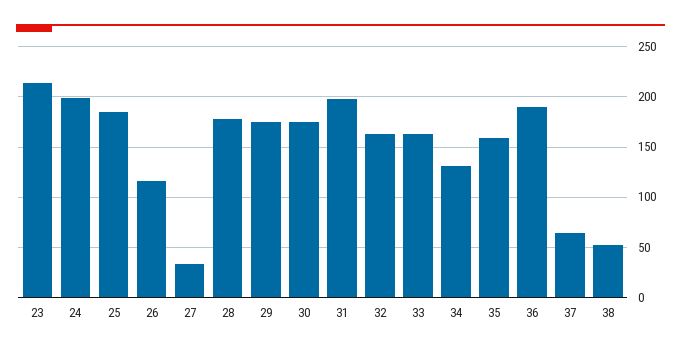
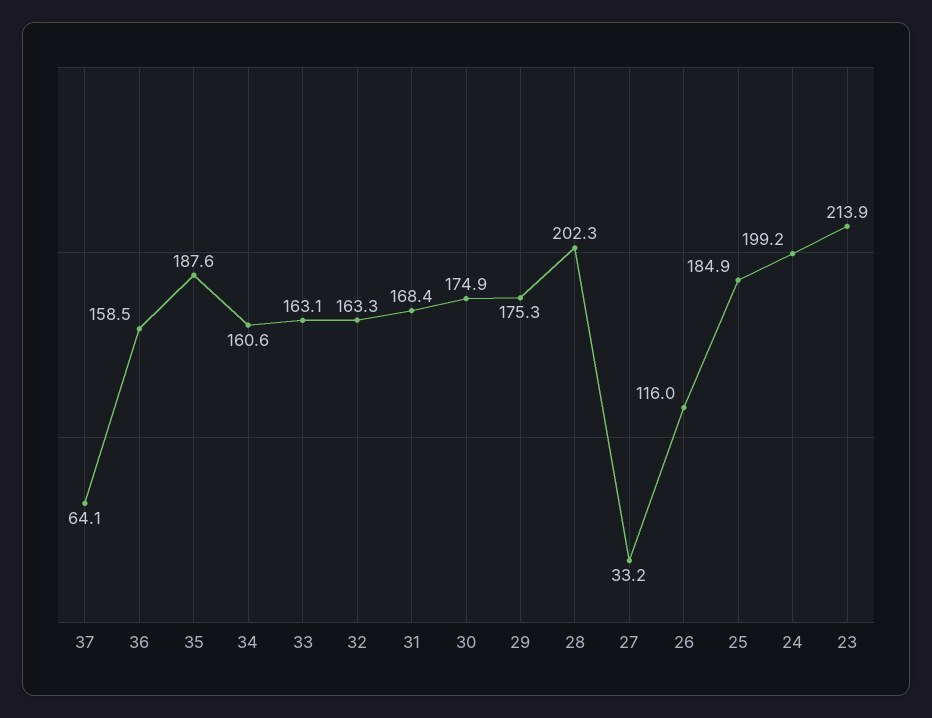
28: 180 -> 202.3
31: 200 -> 168.4
34: 130 -> 160.6
35: 160 -> 187.6
36: 190 -> 158.5
38: 50 -> none

